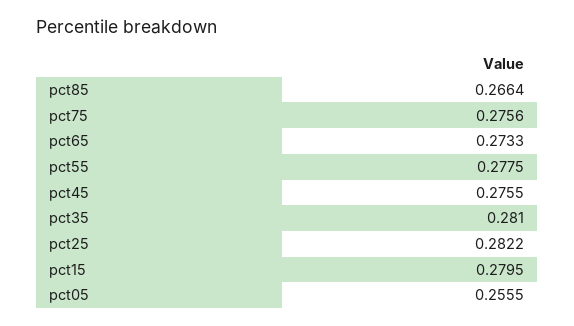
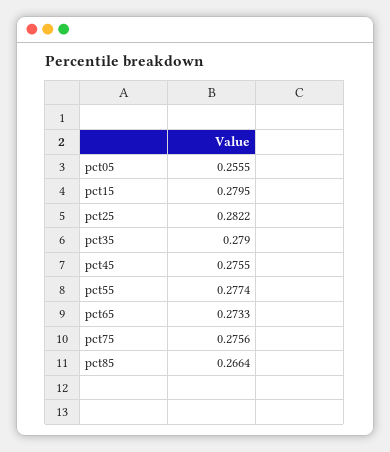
pct55: 0.2775 -> 0.2774
pct35: 0.281 -> 0.279

